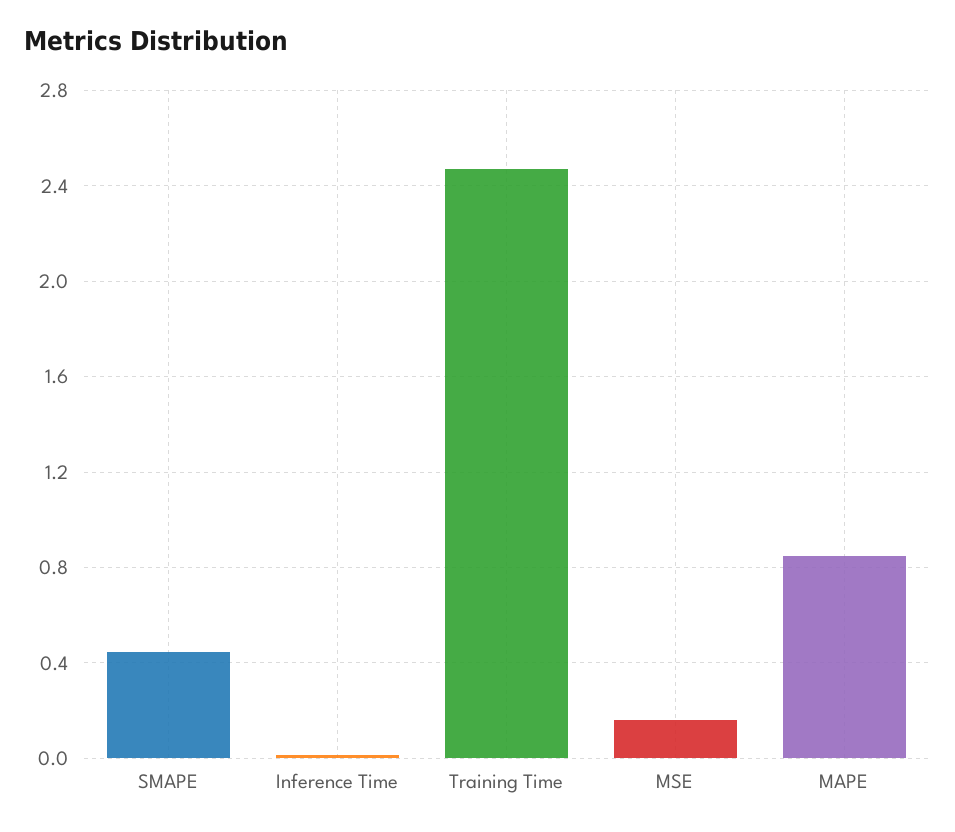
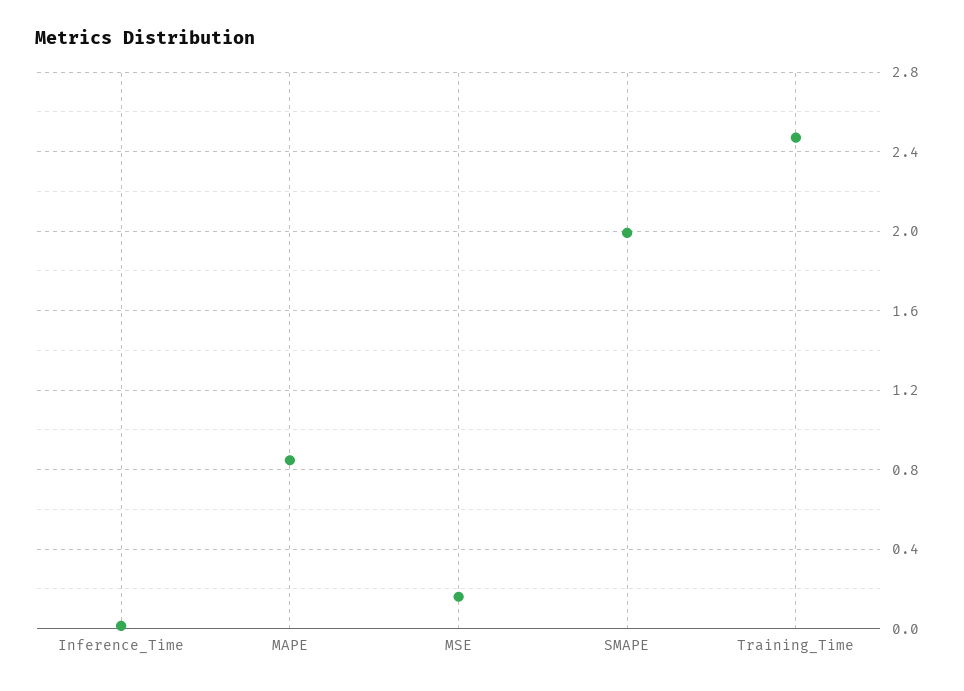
SMAPE: 0.45 -> 2

